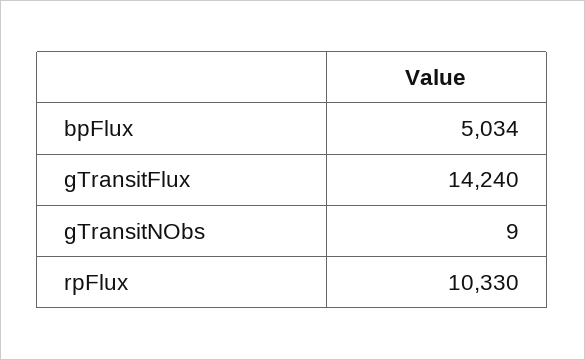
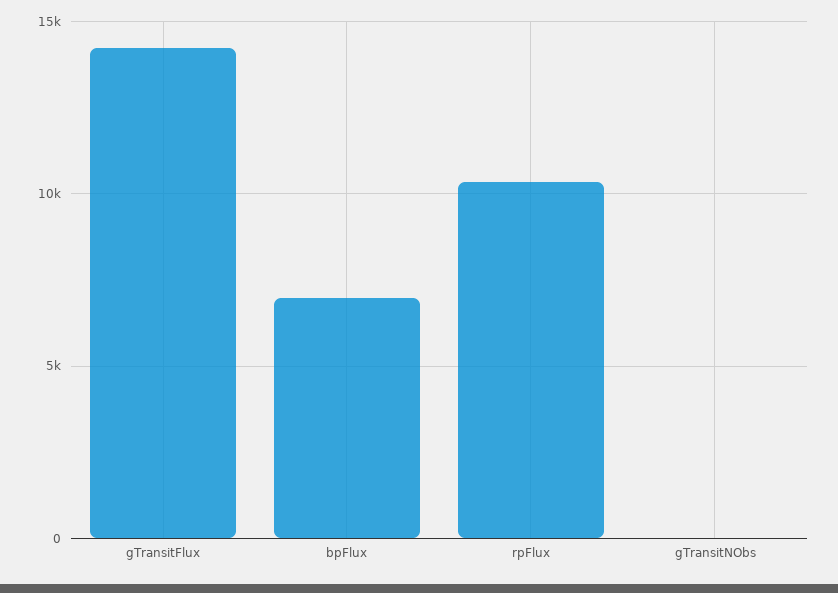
bpFlux: 5034 -> 7000

